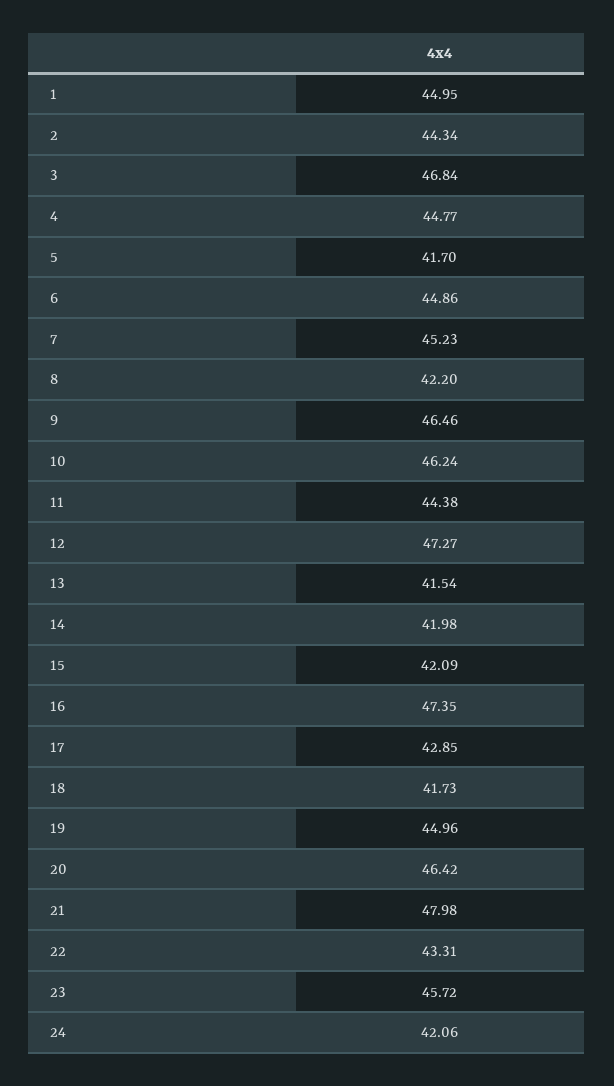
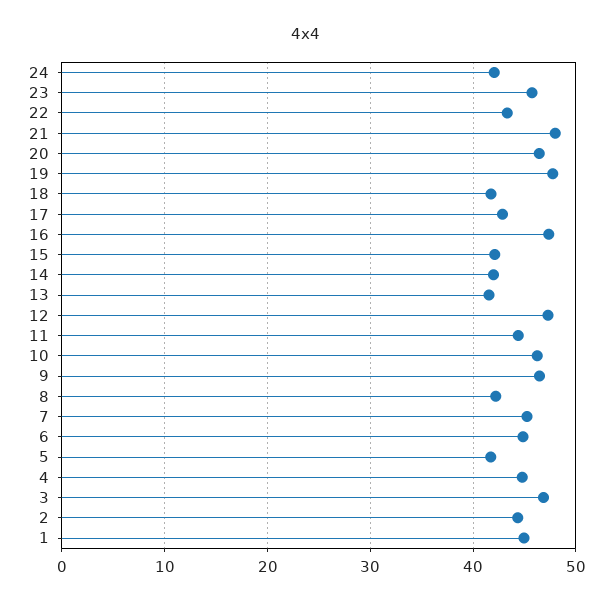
19: 44.96 -> 48

